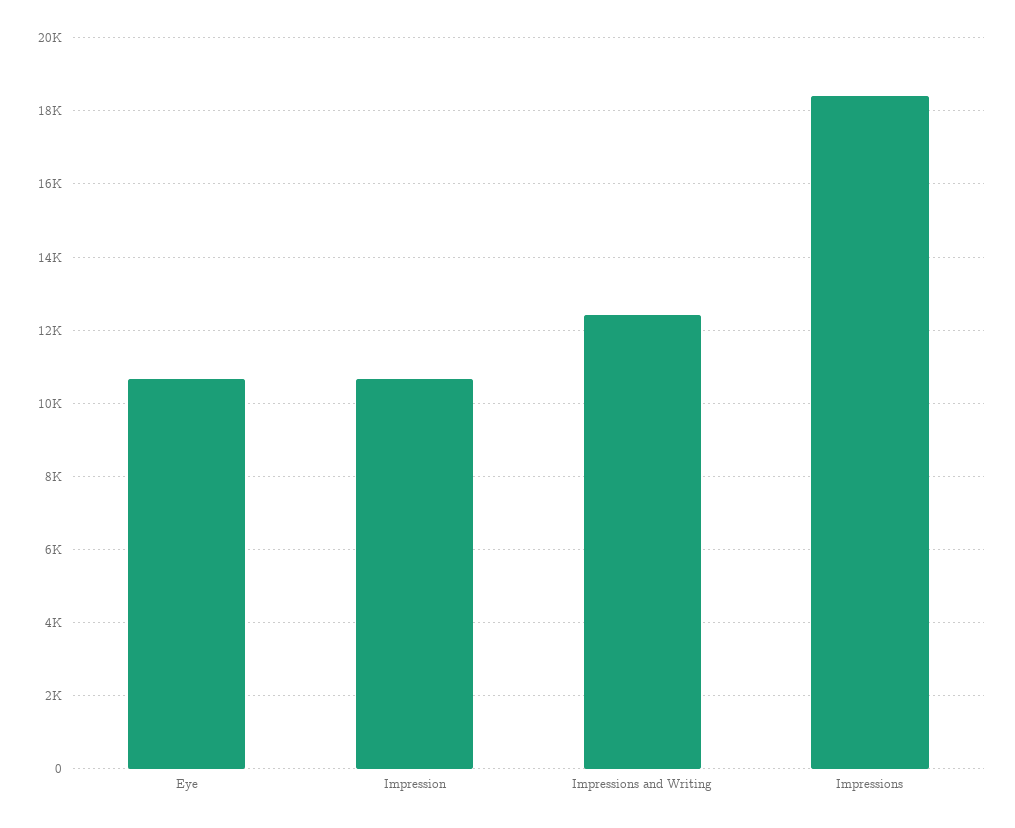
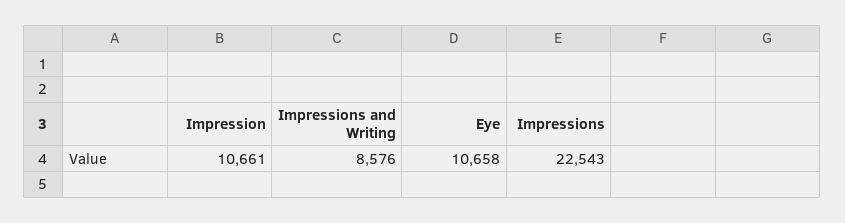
Impressions and Writing: 12400 -> 8576
Impressions: 18400 -> 22543

